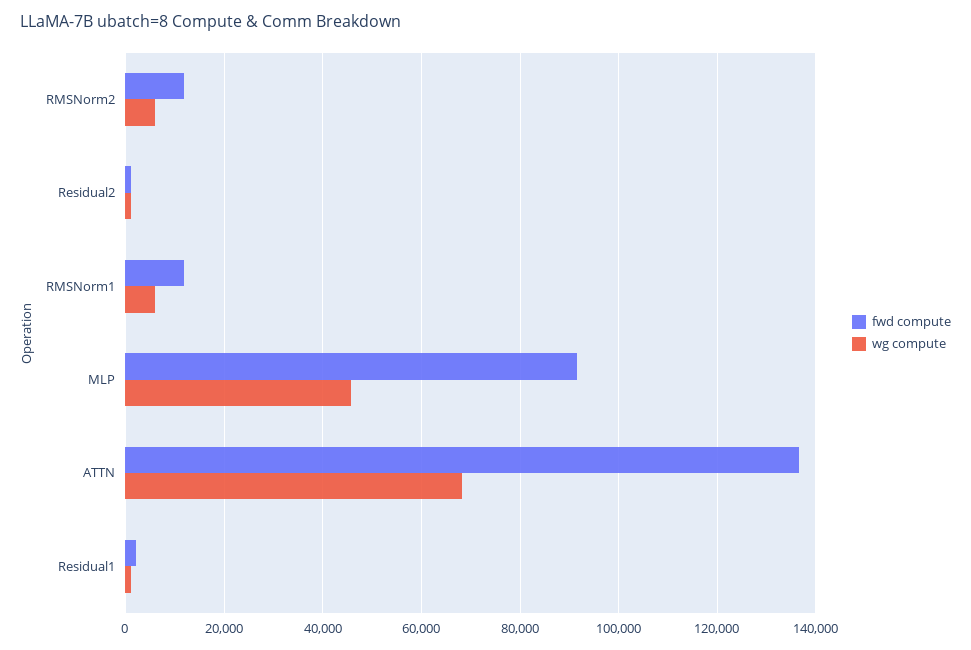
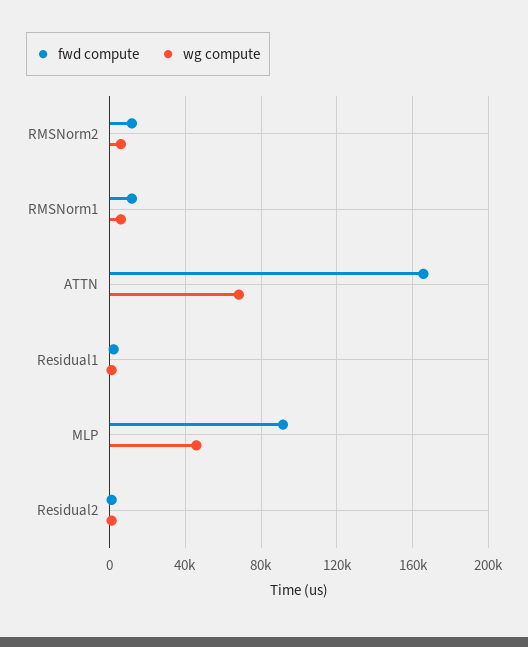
fwd compute, ATTN: 136000 -> 165000

